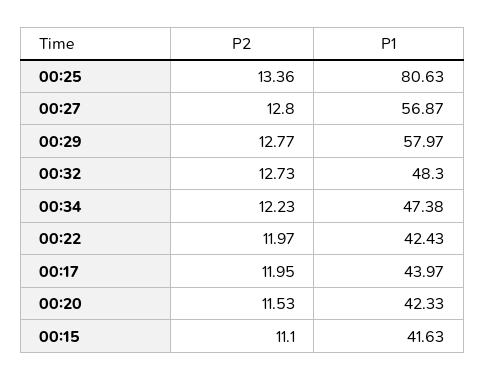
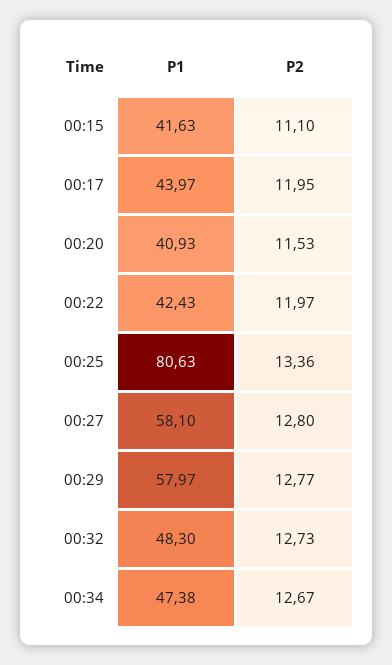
P1, 00:27: 56.87 -> 58.1
P2, 00:34: 12.23 -> 12.67
P1, 00:20: 42.33 -> 40.93

